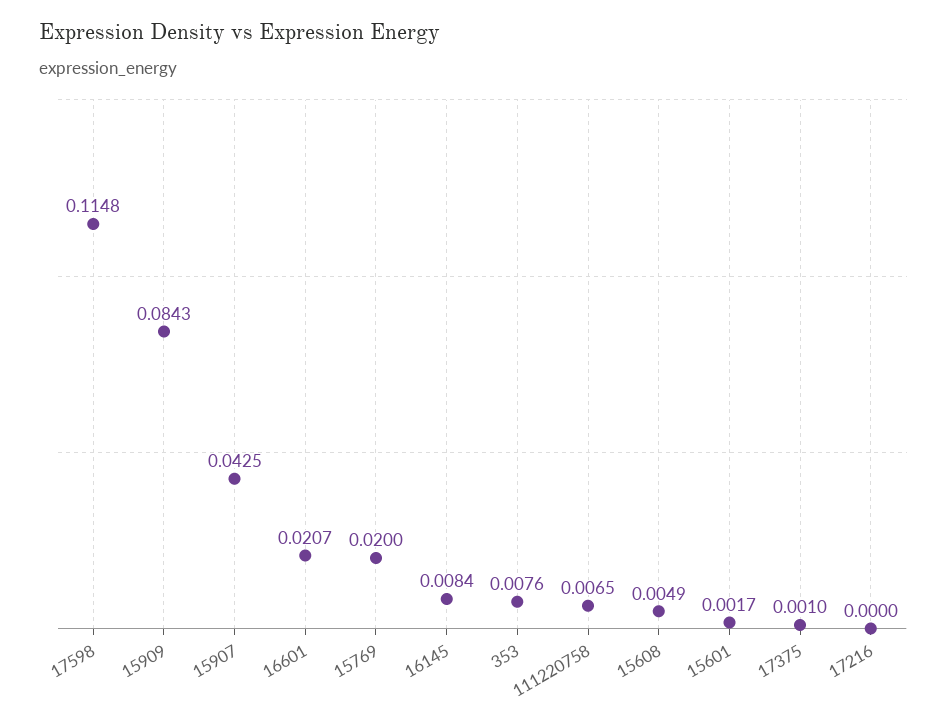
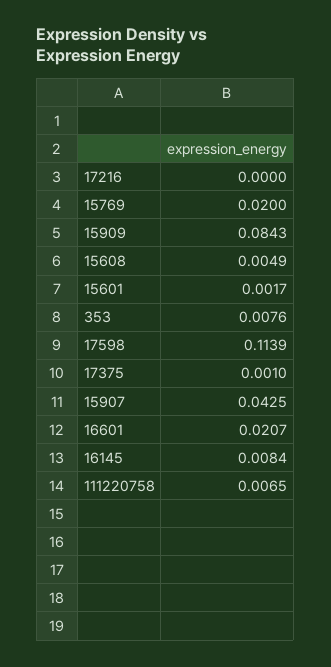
17598: 0.1148 -> 0.1139

